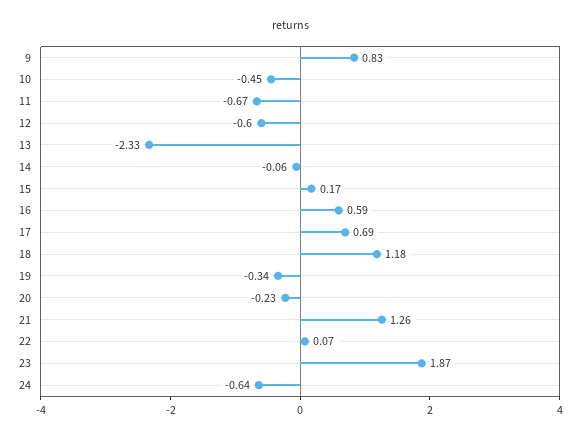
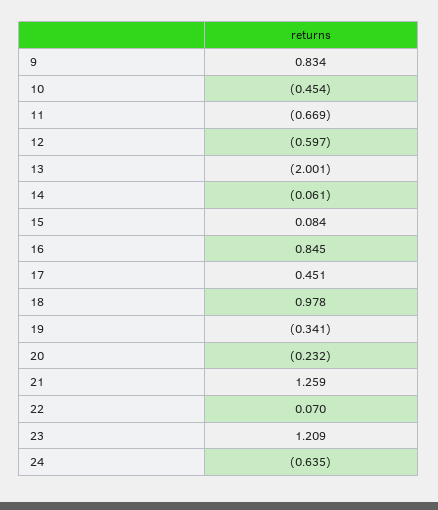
13: -2.33 -> -2.001
15: 0.17 -> 0.084
16: 0.59 -> 0.845
17: 0.69 -> 0.451
18: 1.18 -> 0.978
23: 1.87 -> 1.209

